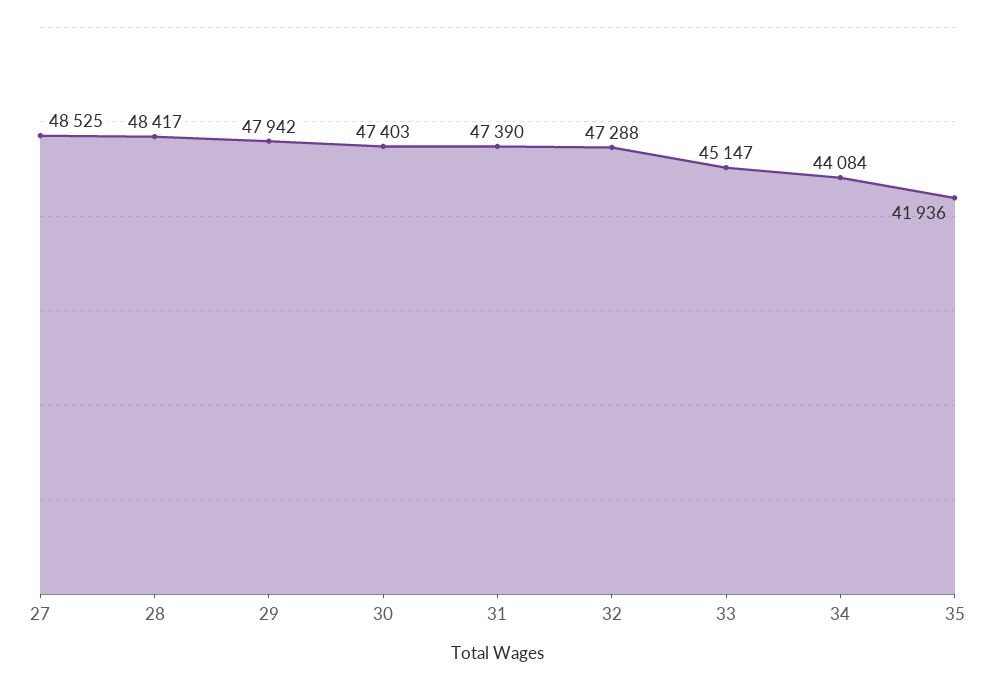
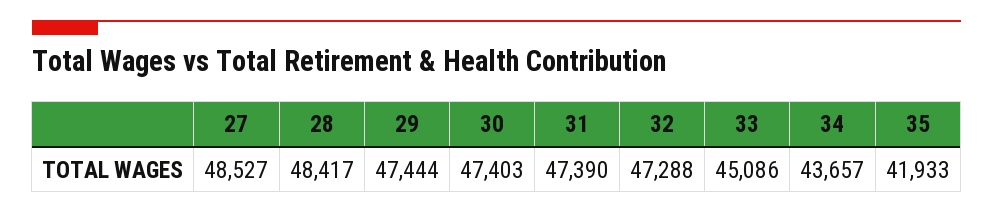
27: 48525 -> 48527
29: 47942 -> 47444
33: 45147 -> 45086
34: 44084 -> 43657
35: 41936 -> 41933

